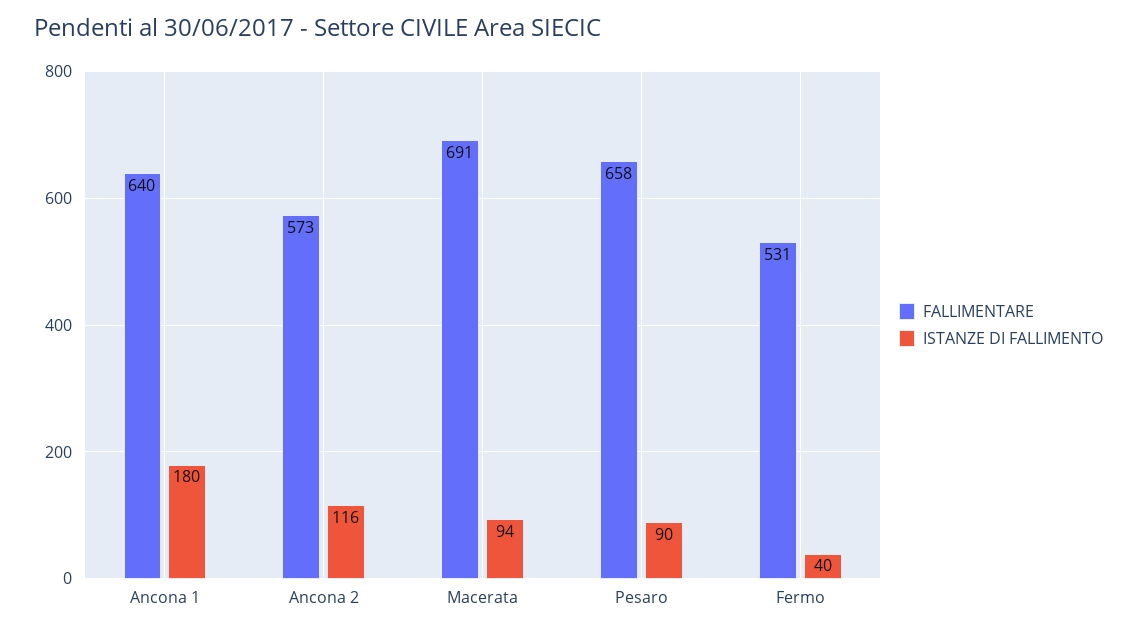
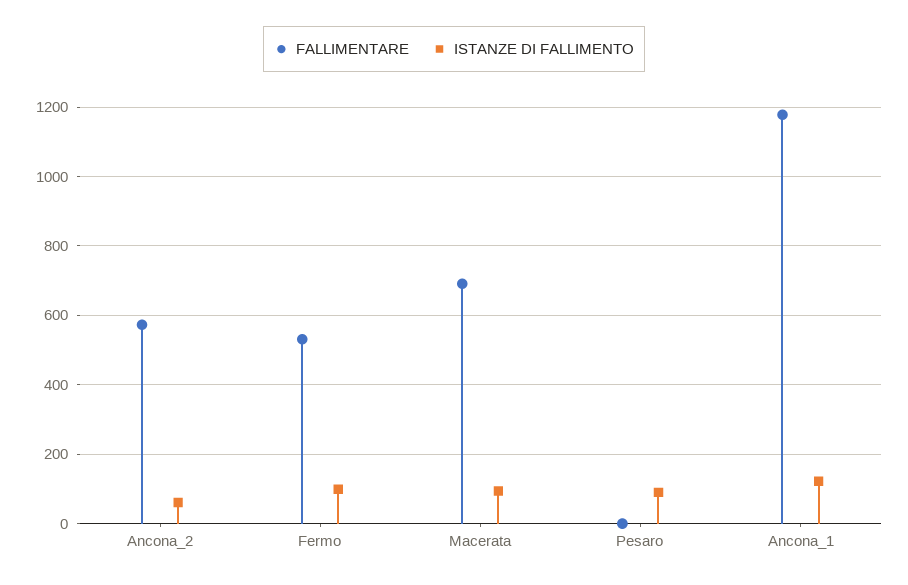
FALLIMENTARE, Ancona 1: 640 -> 1180
ISTANZE DI FALLIMENTO, Ancona 1: 180 -> 120
ISTANZE DI FALLIMENTO, Ancona 2: 116 -> 60
FALLIMENTARE, Pesaro: 658 -> 0
ISTANZE DI FALLIMENTO, Fermo: 40 -> 100

